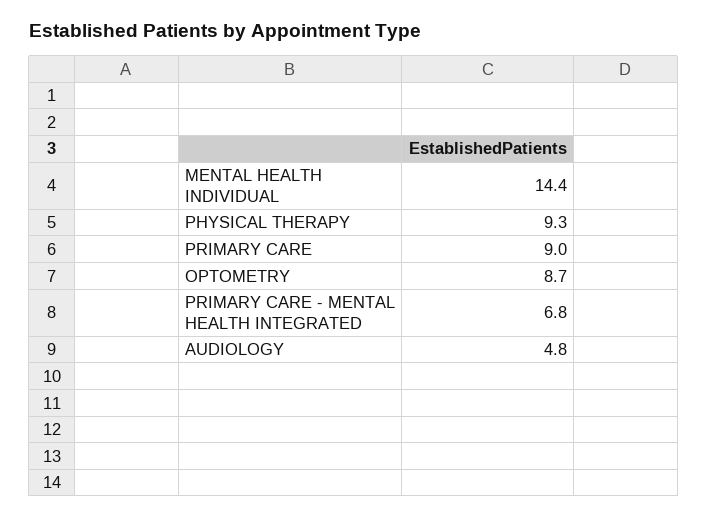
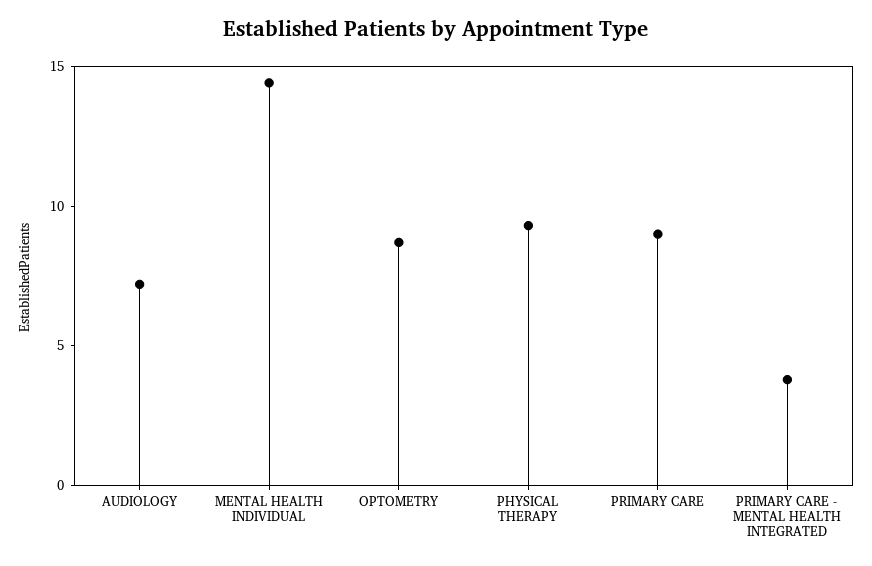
PRIMARY CARE - MENTAL HEALTH INTEGRATED: 6.8 -> 4
AUDIOLOGY: 4.8 -> 7

